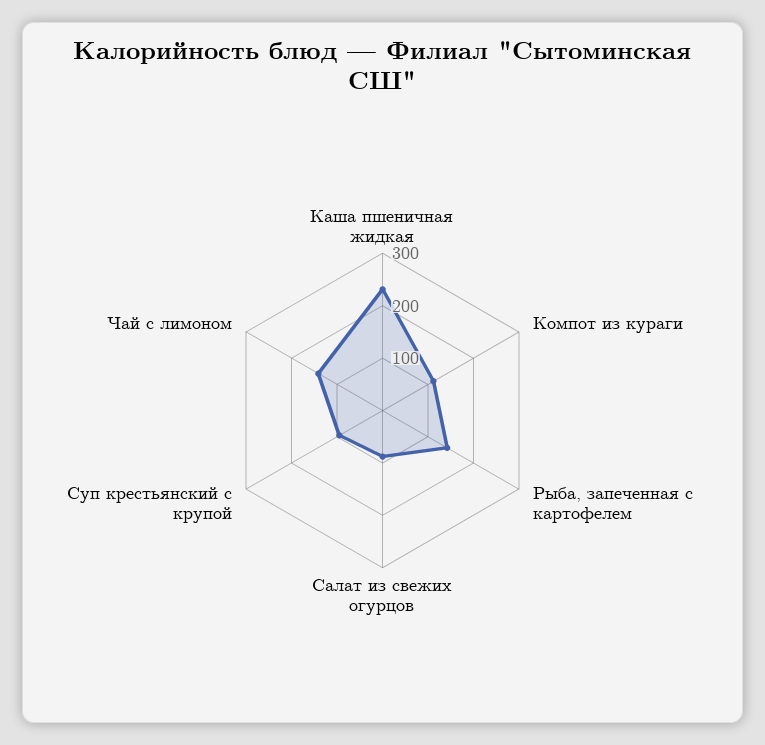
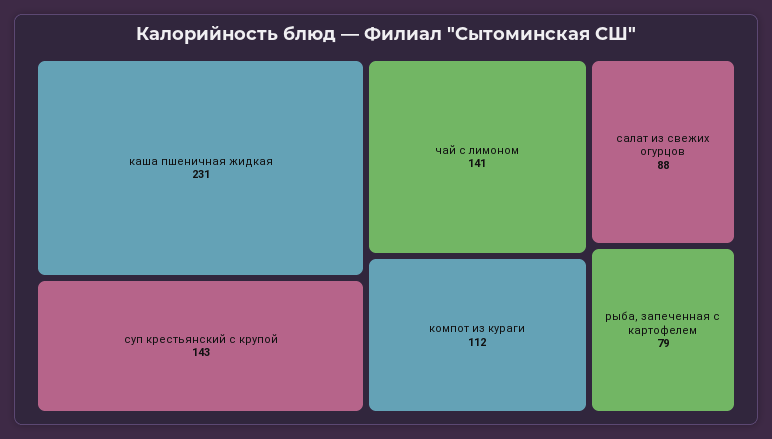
Рыба, запеченная с картофелем: 140 -> 79
Суп крестьянский с крупой: 100 -> 143

